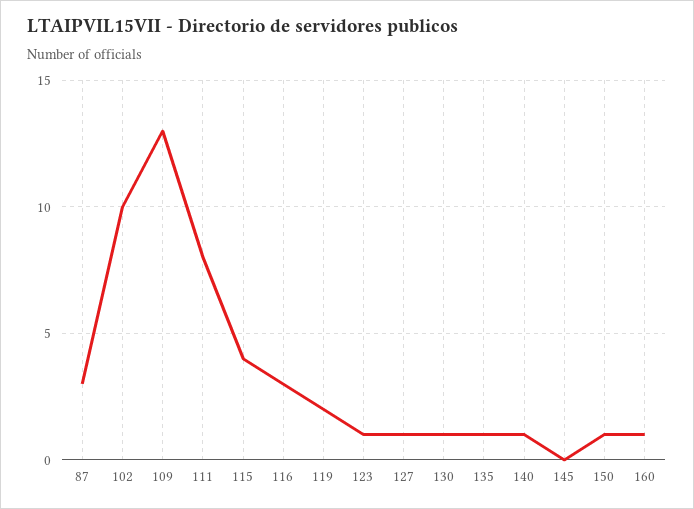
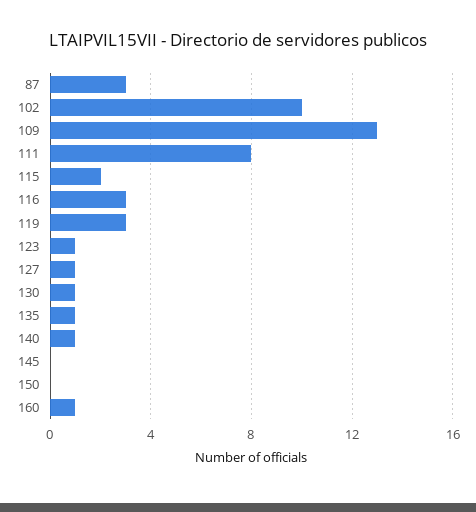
115: 4 -> 2
119: 2 -> 3
150: 1 -> 0

